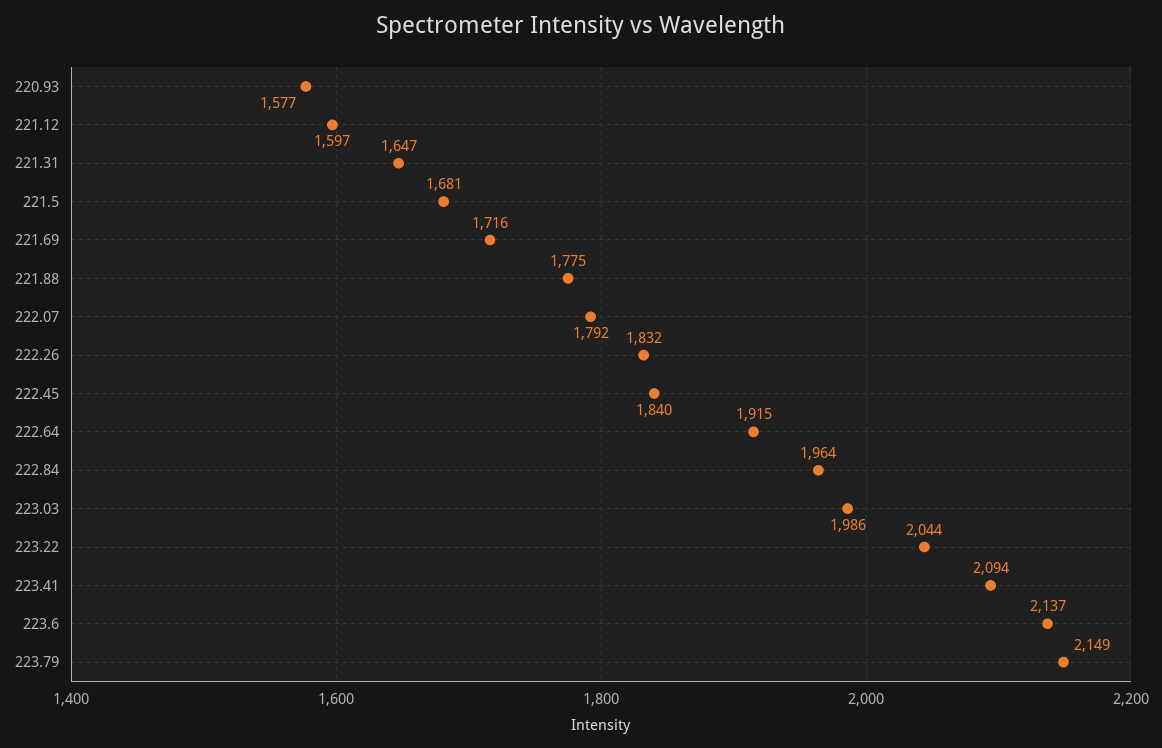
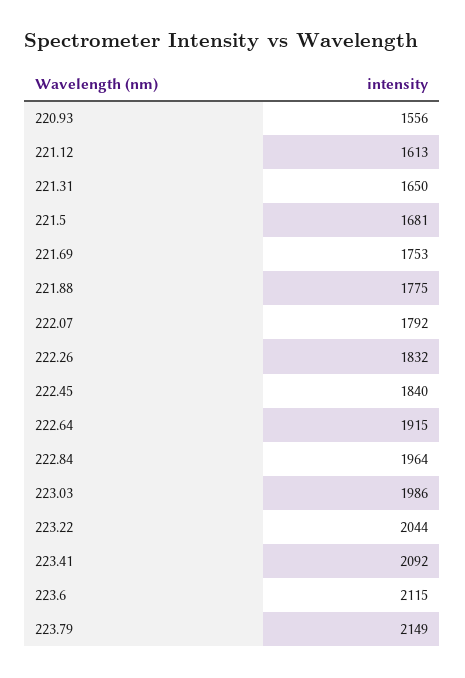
220.93: 1577 -> 1556
221.12: 1597 -> 1613
221.31: 1647 -> 1650
221.69: 1716 -> 1753
223.41: 2094 -> 2092
223.6: 2137 -> 2115

